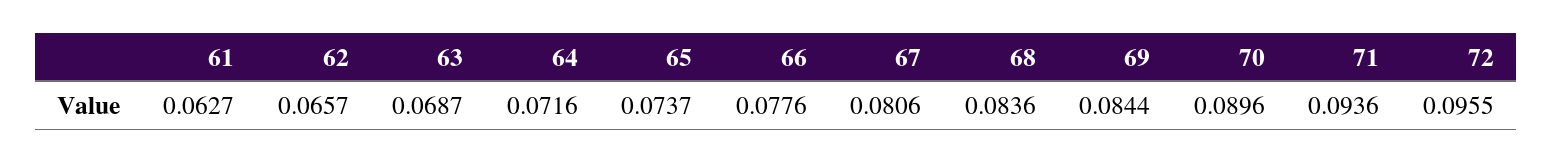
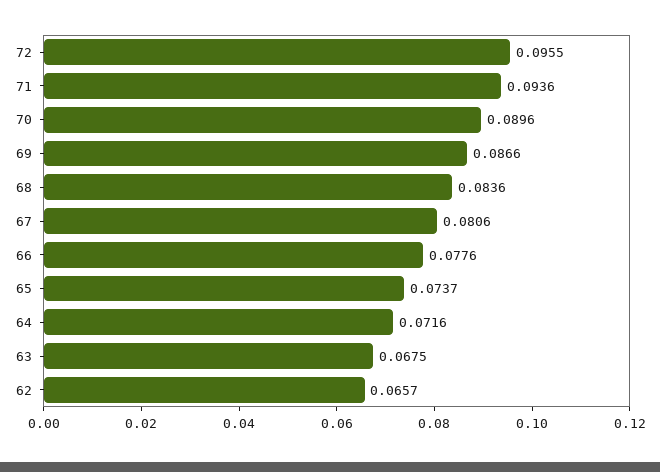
61: 0.0627 -> none
63: 0.0687 -> 0.0675
69: 0.0844 -> 0.0866

